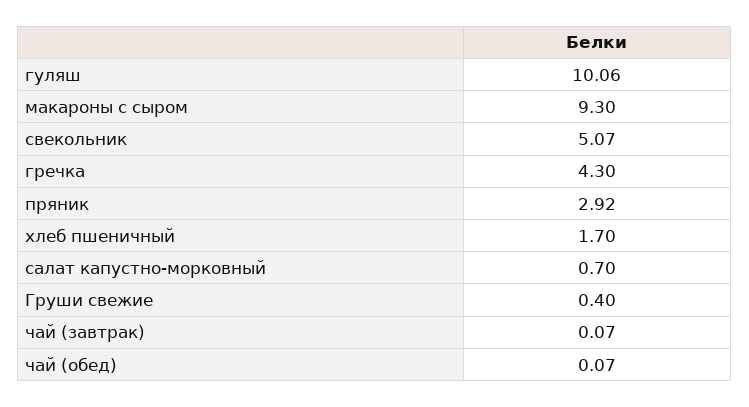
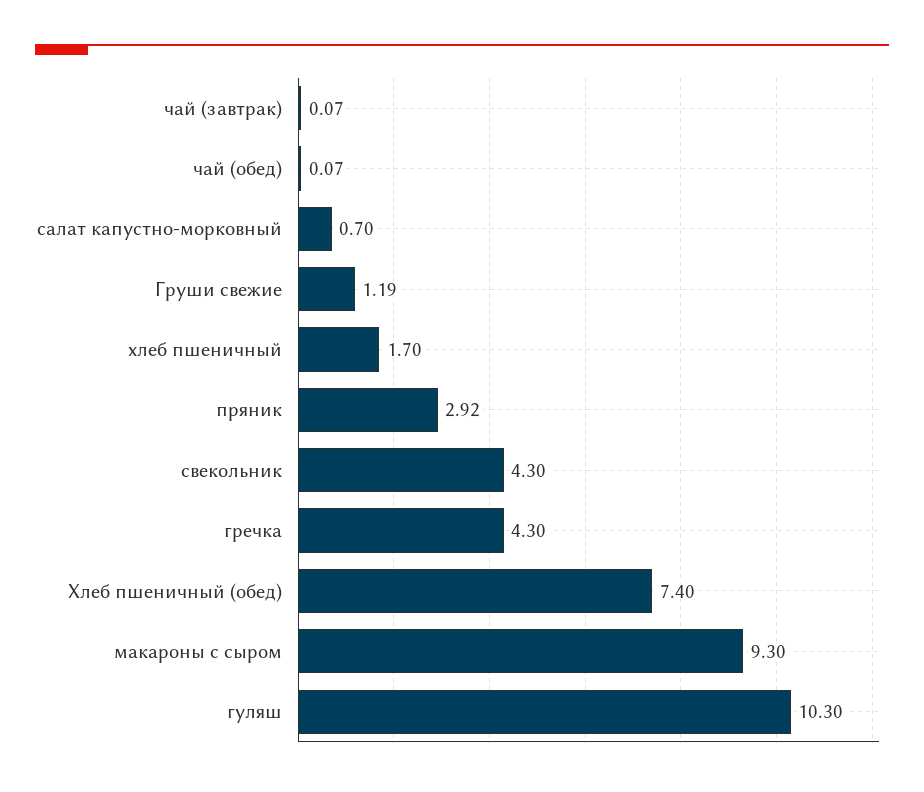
гуляш: 10.06 -> 10.3
свекольник: 5.07 -> 4.3
Груши свежие: 0.4 -> 1.19
Хлеб пшеничный (обед): none -> 7.4

